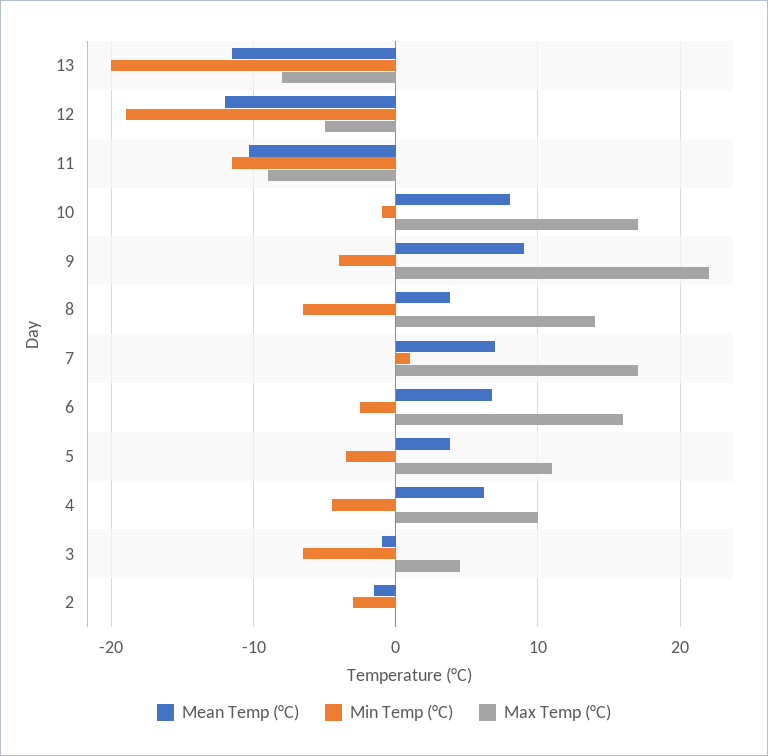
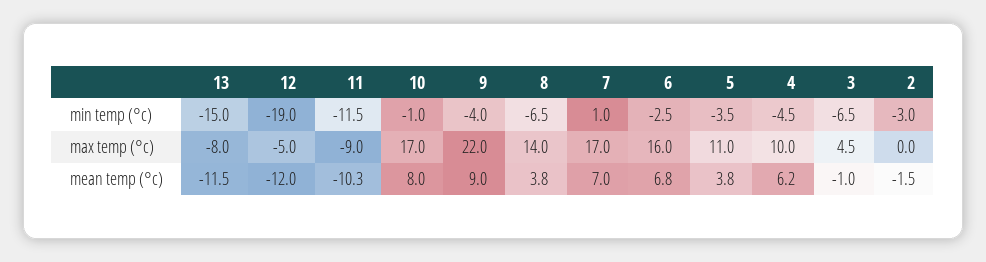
Min Temp (°C), 13: -20 -> -15

